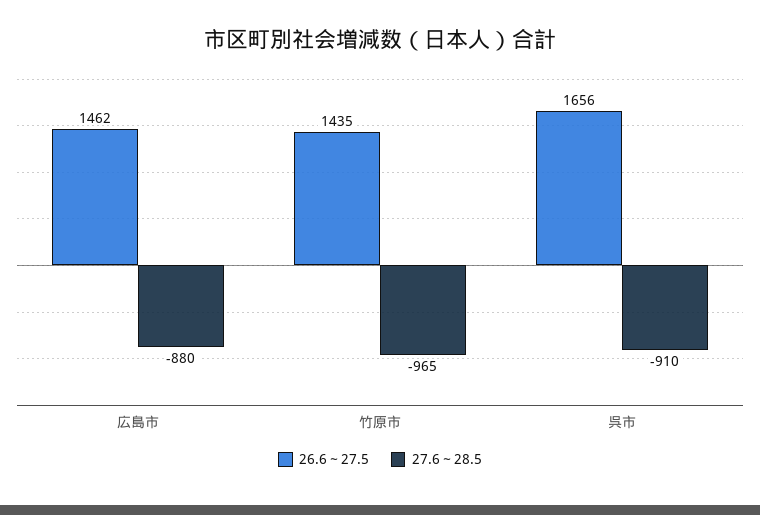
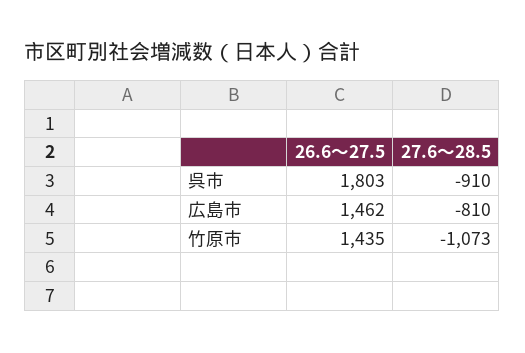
27.6～28.5, 広島市: -880 -> -810
27.6～28.5, 竹原市: -965 -> -1073
26.6～27.5, 呉市: 1656 -> 1803

